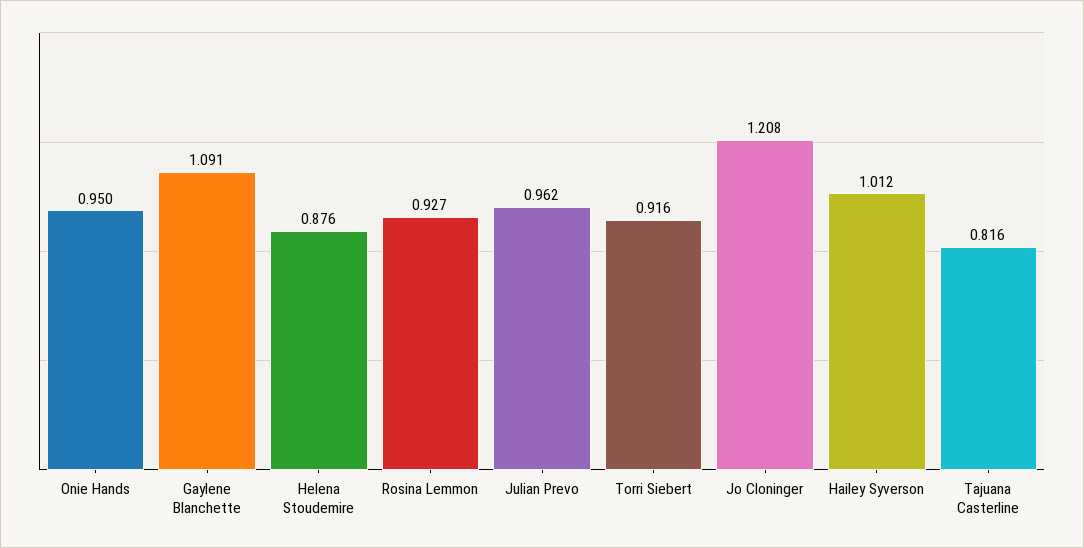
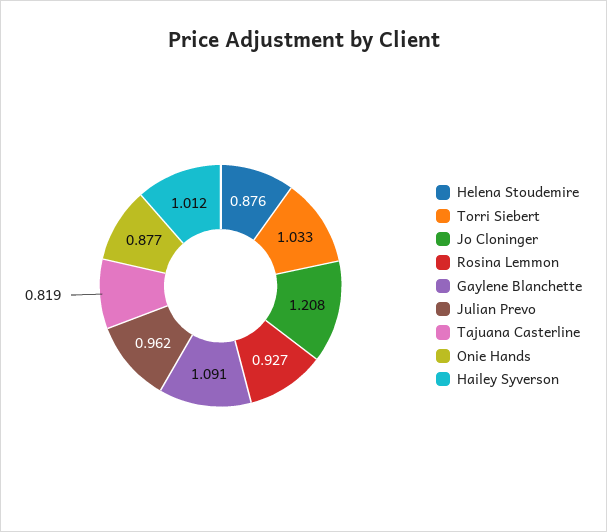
Onie Hands: 0.95 -> 0.877
Torri Siebert: 0.916 -> 1.033
Tajuana Casterline: 0.816 -> 0.819

